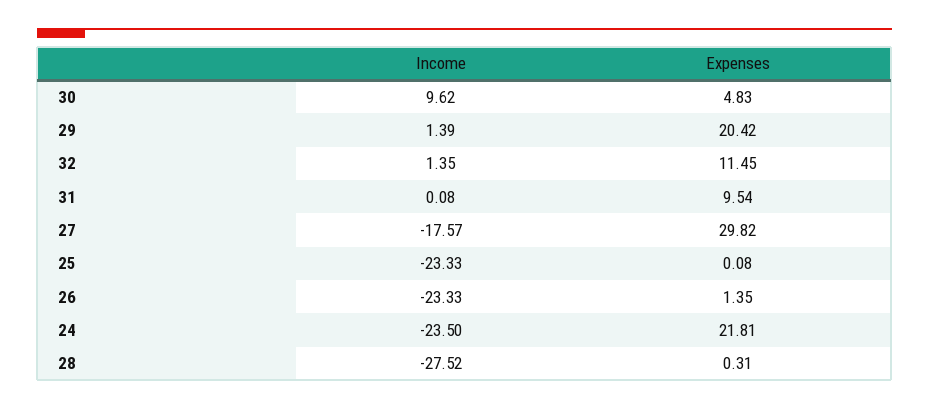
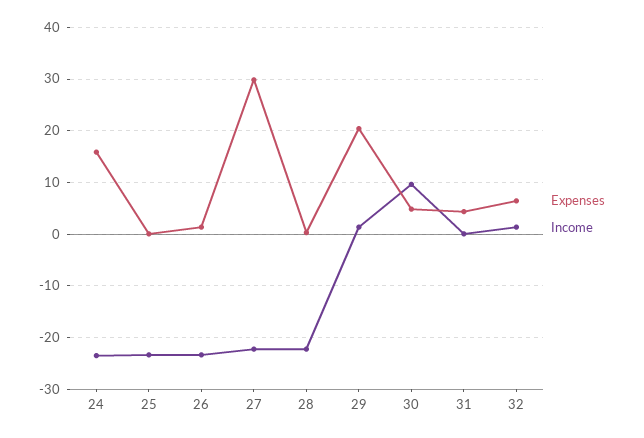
Expenses, 32: 11.45 -> 6
Expenses, 31: 9.54 -> 4
Income, 27: -17.57 -> -22
Expenses, 24: 21.81 -> 16
Income, 28: -27.52 -> -22

